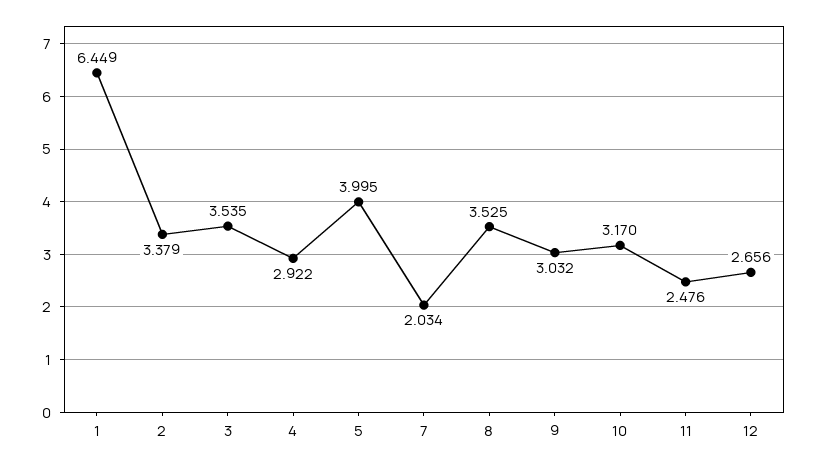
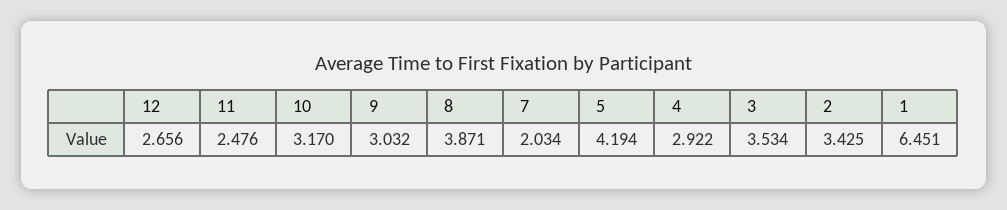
1: 6.449 -> 6.451
2: 3.379 -> 3.425
3: 3.535 -> 3.534
5: 3.995 -> 4.194
8: 3.525 -> 3.871

